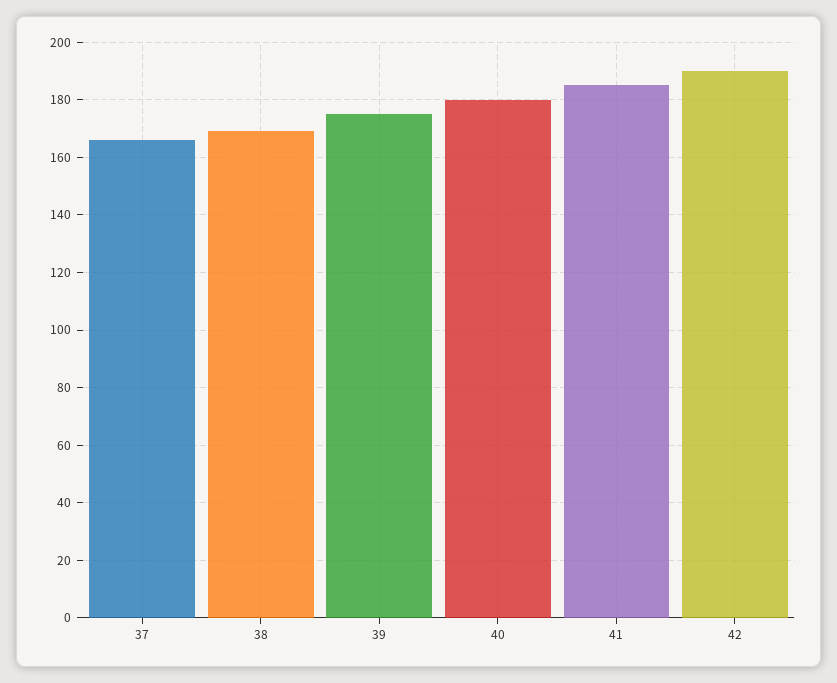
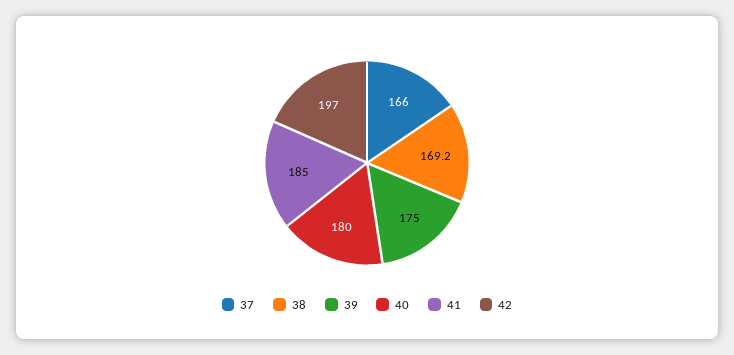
42: 190 -> 197

